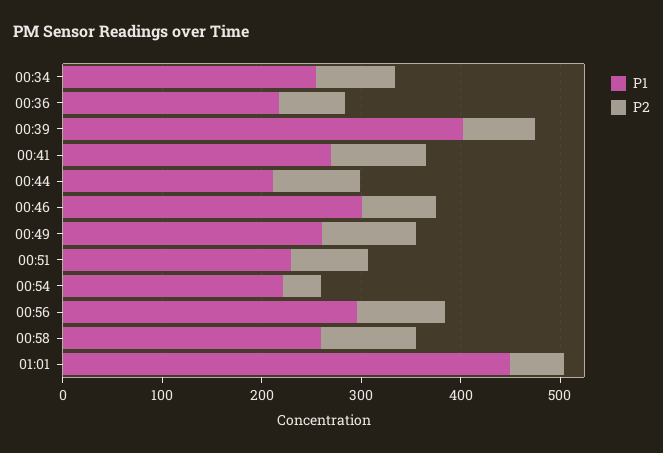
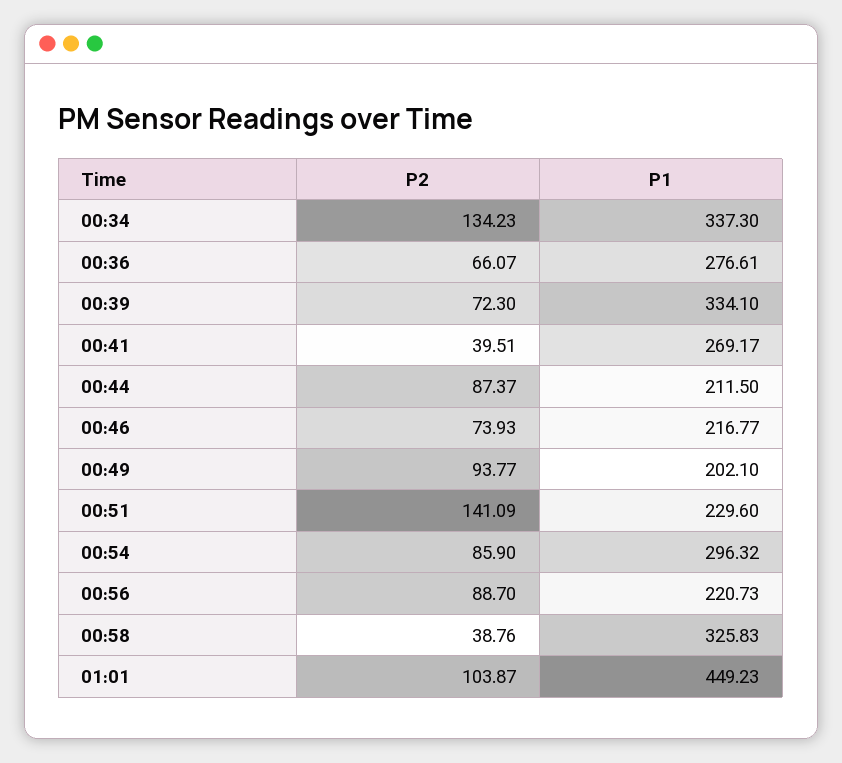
P1, 00:34: 260 -> 337.3
P2, 00:34: 80 -> 134.23
P1, 00:36: 220 -> 276.61
P1, 00:39: 400 -> 334.1
P2, 00:41: 100 -> 39.51
P1, 00:46: 300 -> 216.77
P1, 00:49: 260 -> 202.1
P2, 00:51: 80 -> 141.09
P1, 00:54: 220 -> 296.32
P2, 00:54: 40 -> 85.9
P1, 00:56: 300 -> 220.73
P1, 00:58: 260 -> 325.83
P2, 00:58: 100 -> 38.76
P2, 01:01: 60 -> 103.87

